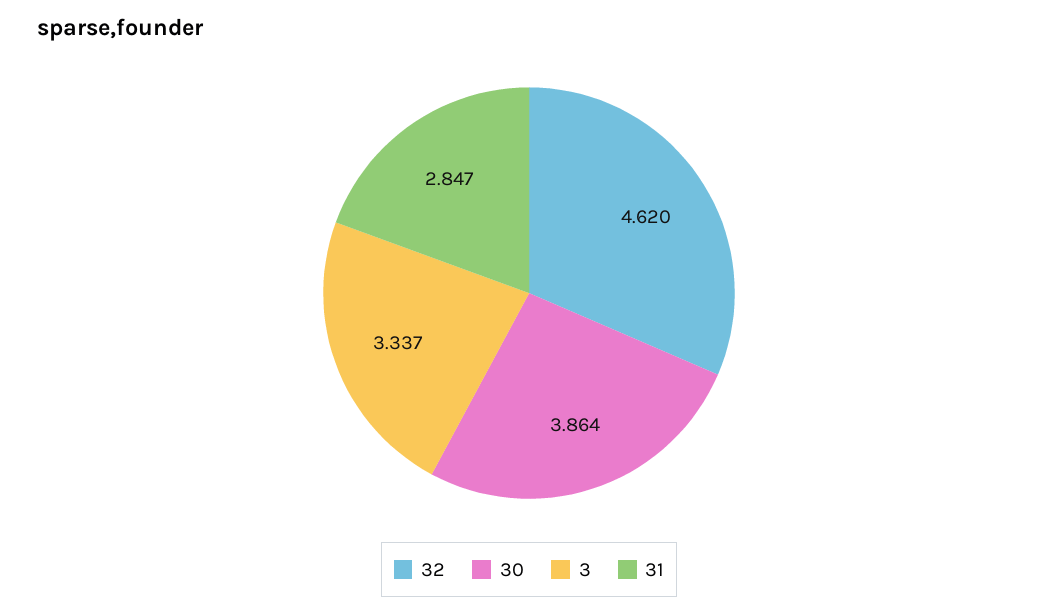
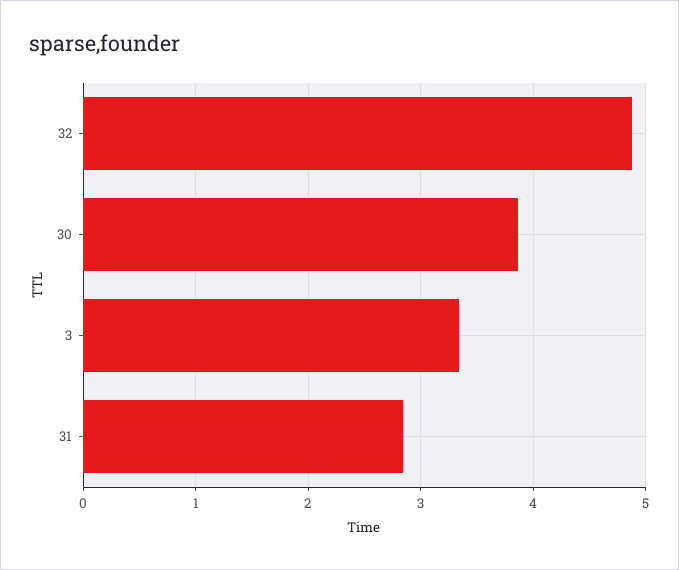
32: 4.62 -> 4.9

